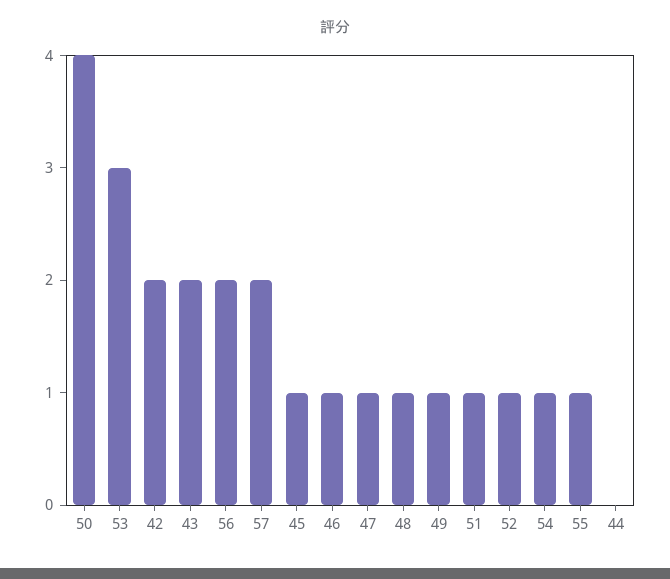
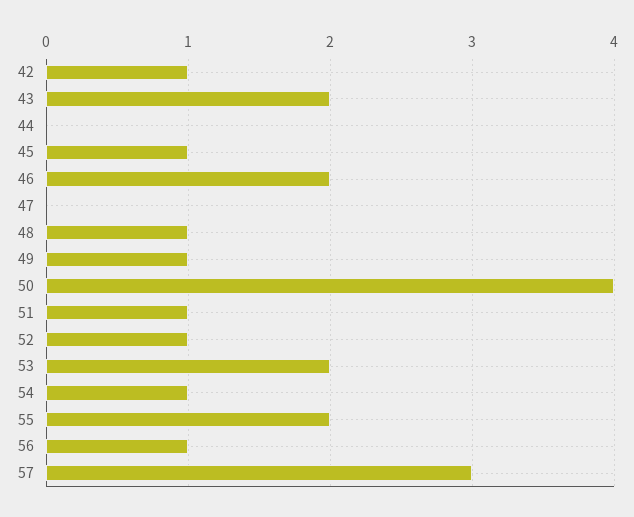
53: 3 -> 2
42: 2 -> 1
56: 2 -> 1
57: 2 -> 3
46: 1 -> 2
47: 1 -> 0
55: 1 -> 2

